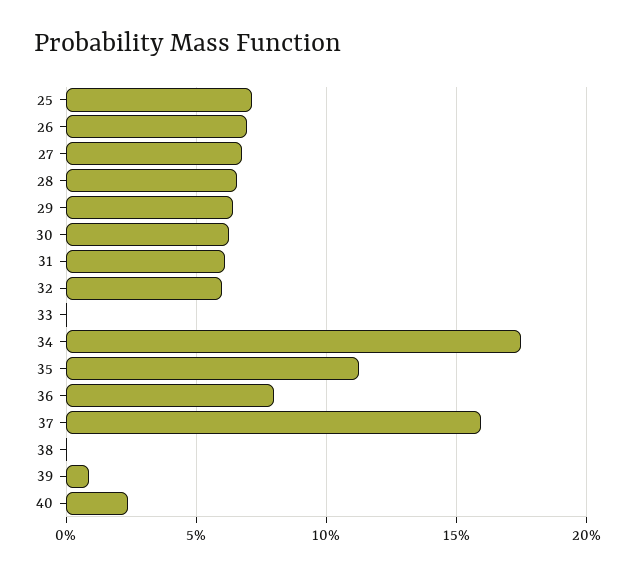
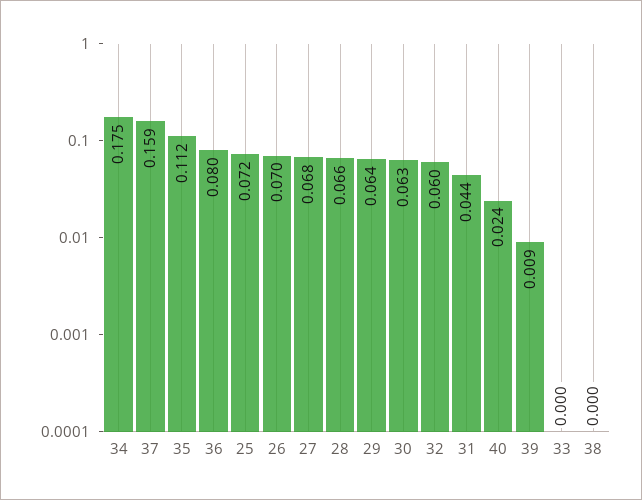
31: 0.06 -> 0.044

